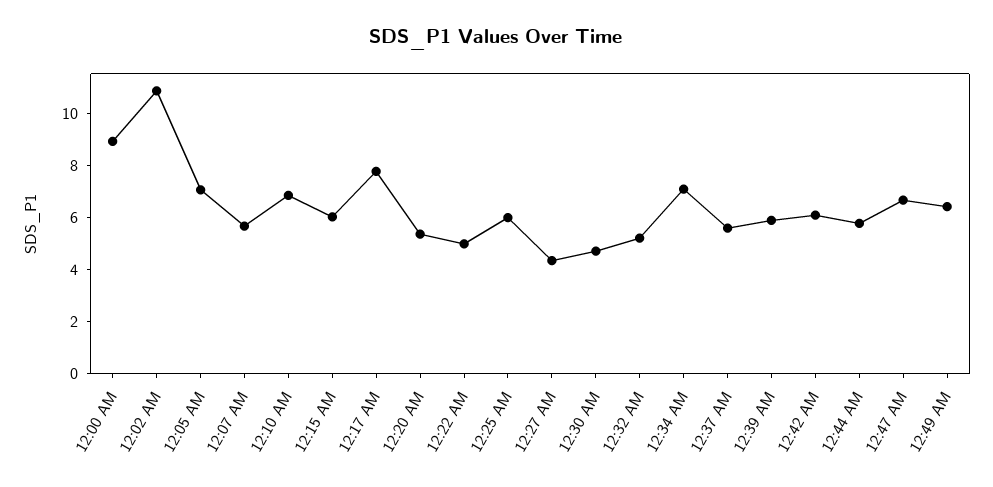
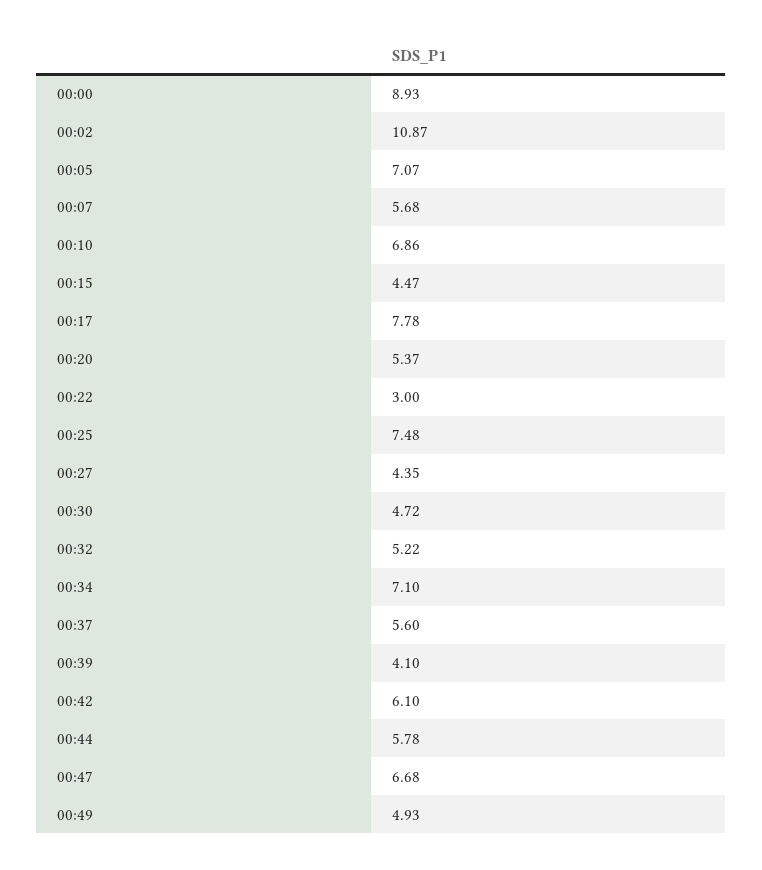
12:15 AM: 6 -> 4.47
12:22 AM: 5 -> 3
12:25 AM: 6 -> 7.48
12:39 AM: 6 -> 4.1
12:49 AM: 6.5 -> 4.93

